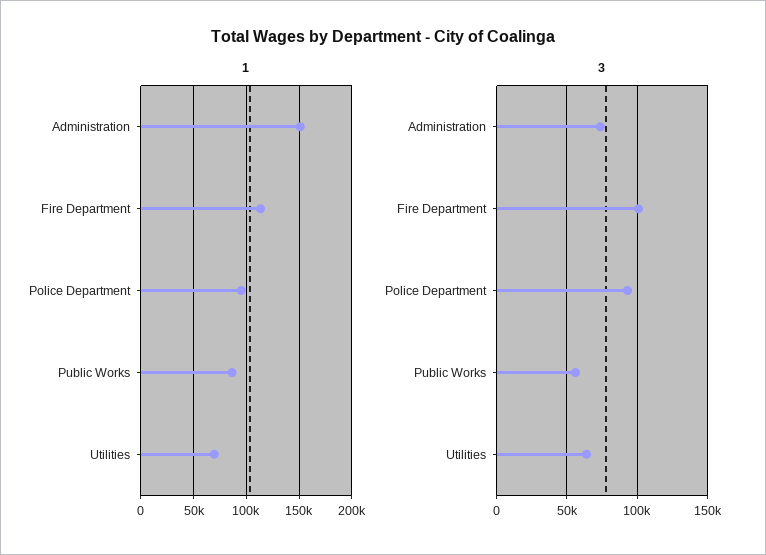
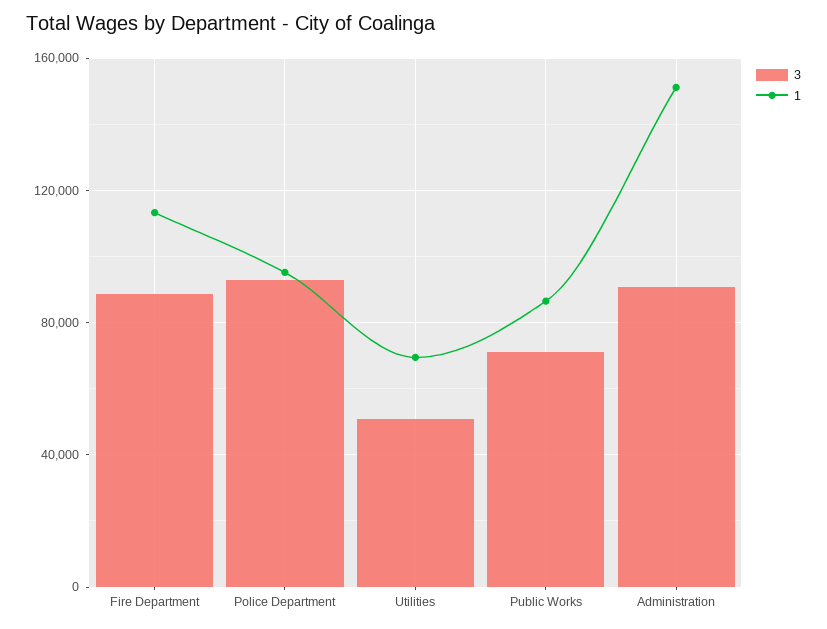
3, Administration: 75000 -> 90000
3, Fire Department: 100000 -> 90000
3, Public Works: 55000 -> 70000
3, Utilities: 65000 -> 50000

